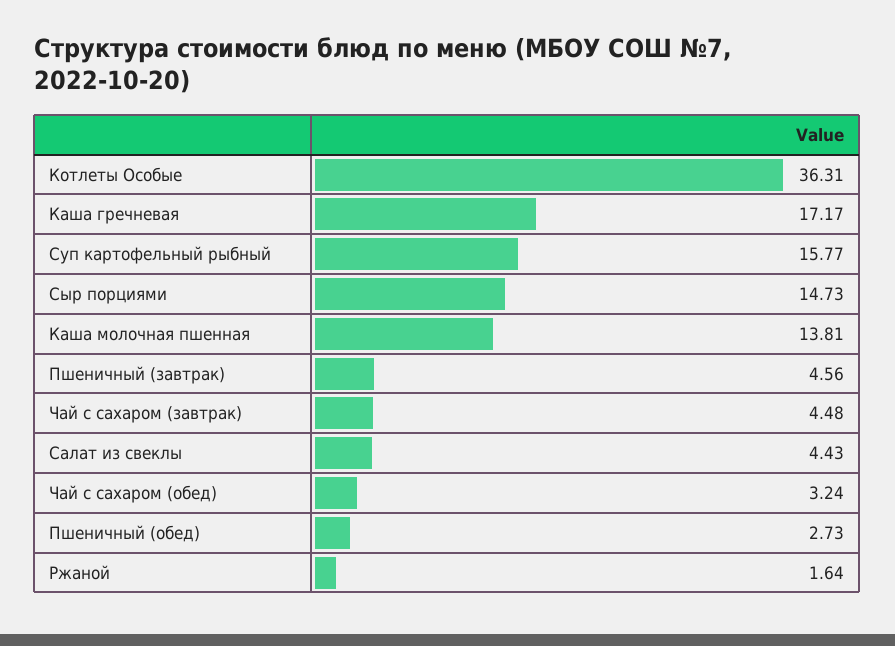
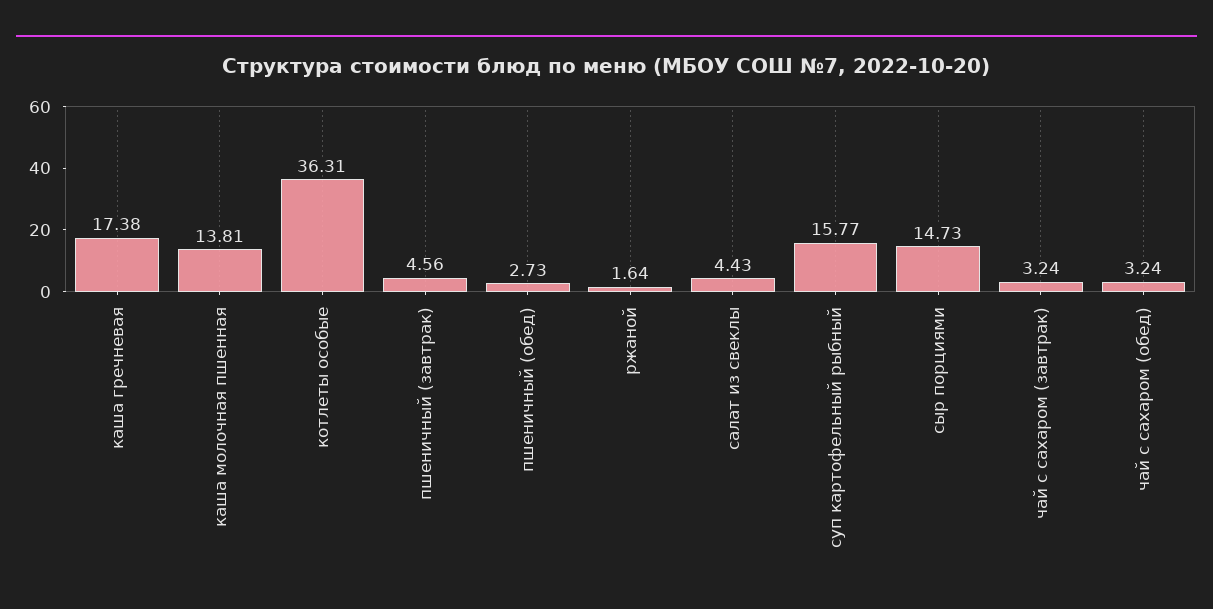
Каша гречневая: 17.17 -> 17.38
Чай с сахаром (завтрак): 4.48 -> 3.24

